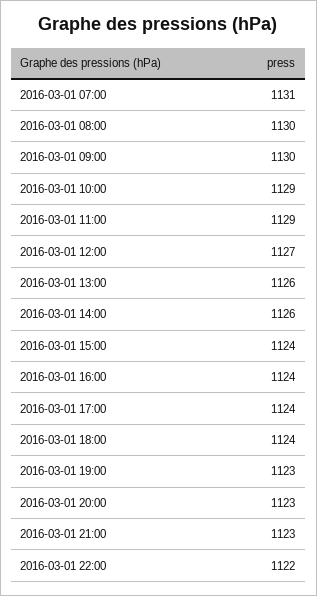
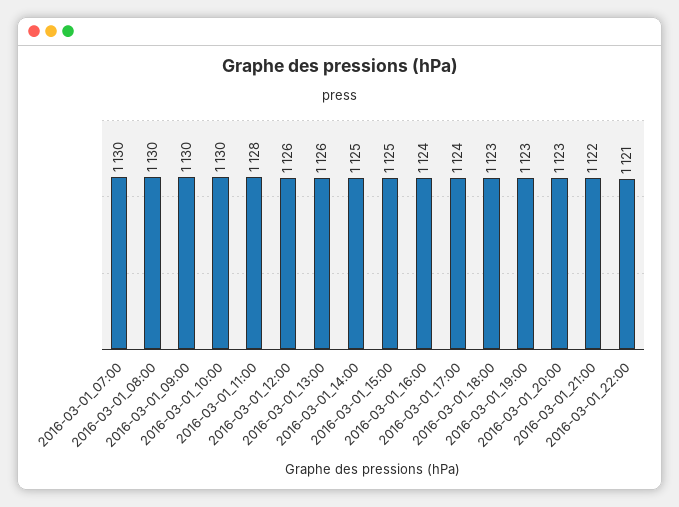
2016-03-01 07:00: 1131 -> 1130
2016-03-01 10:00: 1129 -> 1130
2016-03-01 11:00: 1129 -> 1128
2016-03-01 12:00: 1127 -> 1126
2016-03-01 14:00: 1126 -> 1125
2016-03-01 15:00: 1124 -> 1125
2016-03-01 18:00: 1124 -> 1123
2016-03-01 21:00: 1123 -> 1122
2016-03-01 22:00: 1122 -> 1121

